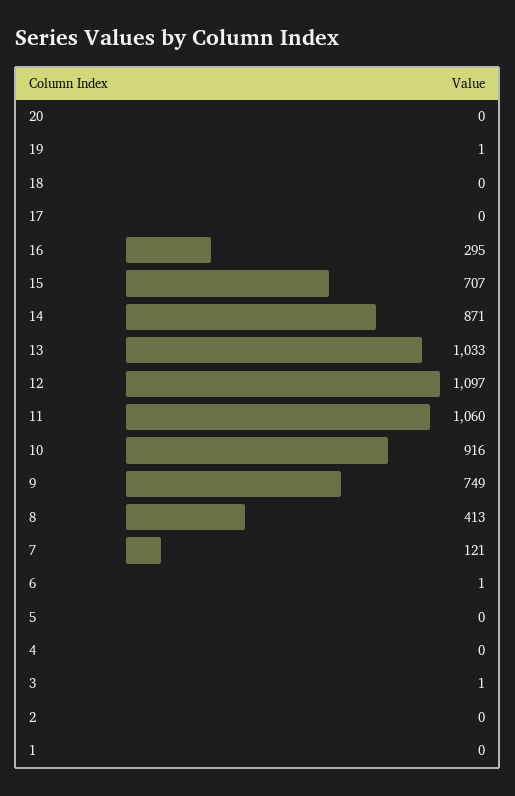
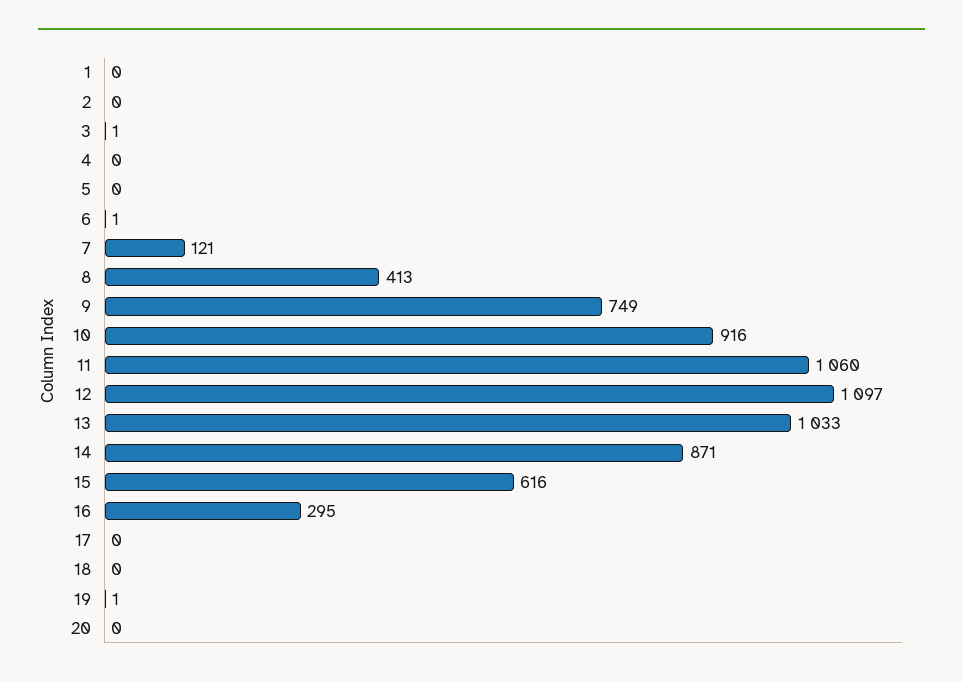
15: 707 -> 616

